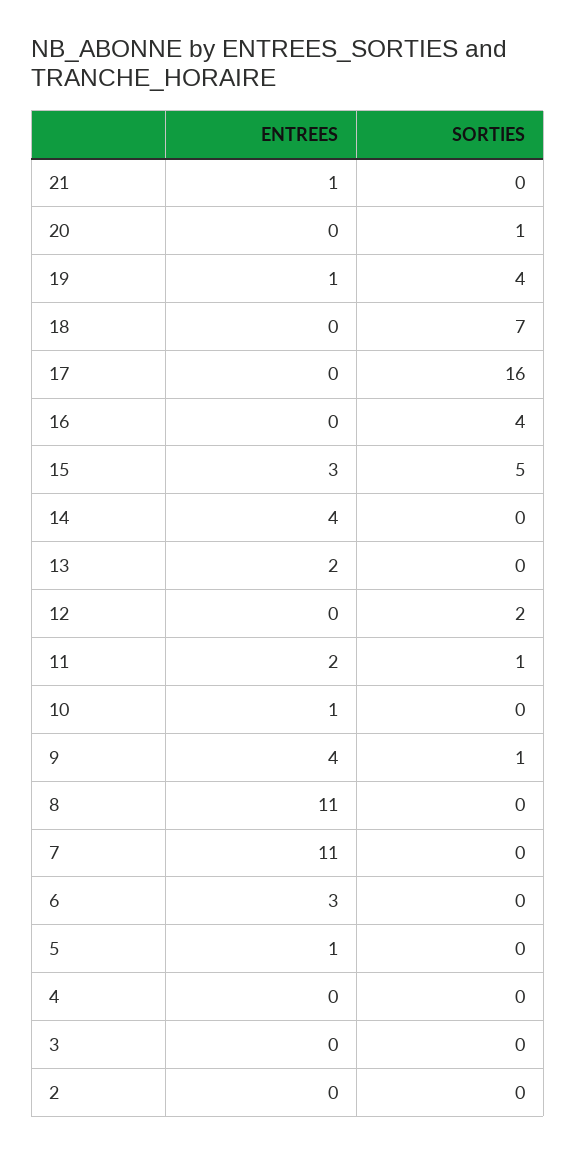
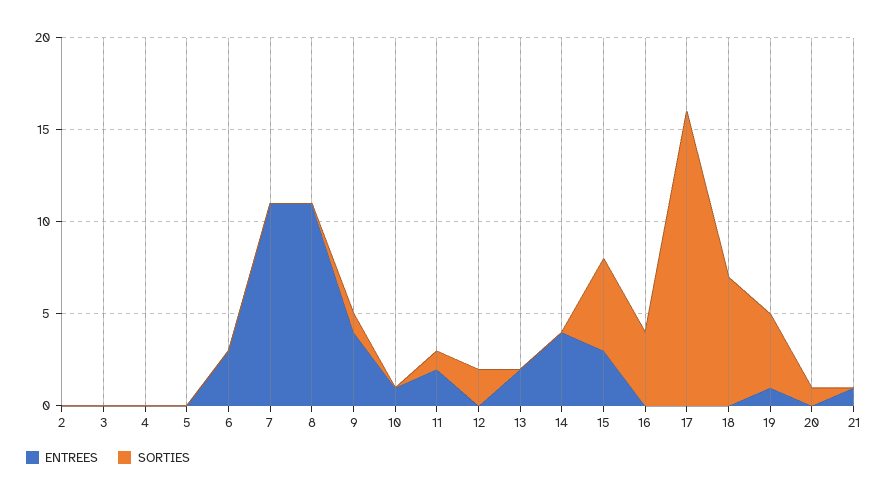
ENTREES, 5: 1 -> 0

